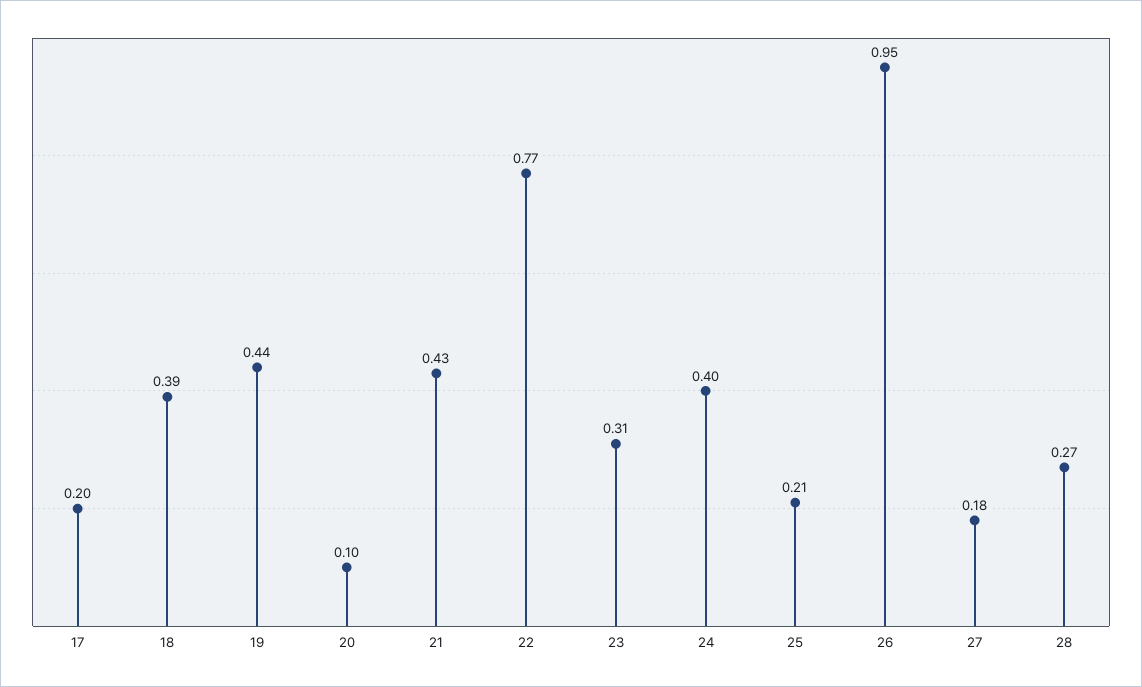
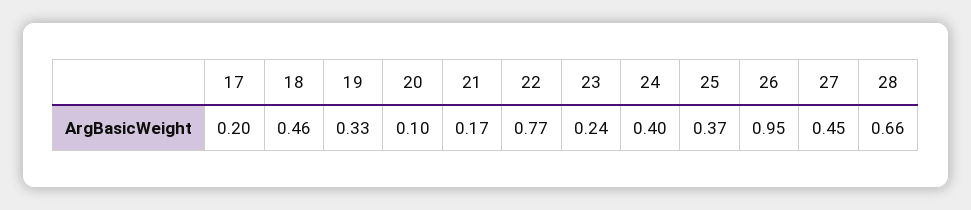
18: 0.39 -> 0.46
19: 0.44 -> 0.33
21: 0.43 -> 0.17
23: 0.31 -> 0.24
25: 0.21 -> 0.37
27: 0.18 -> 0.45
28: 0.27 -> 0.66

